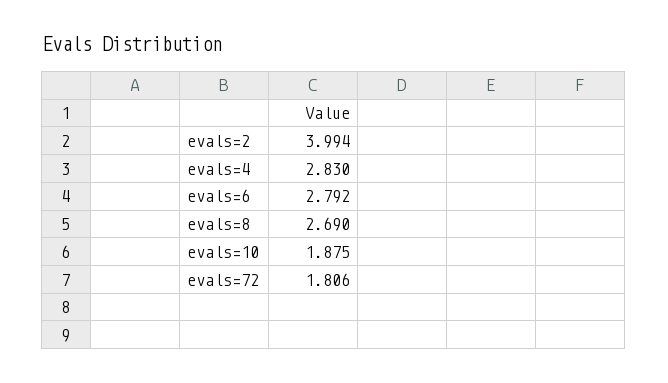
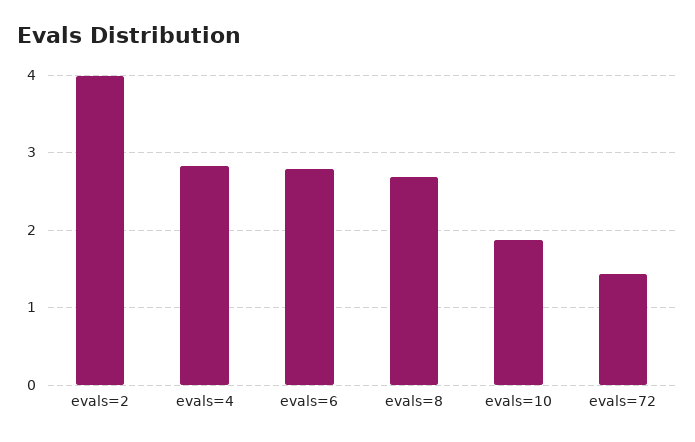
evals=72: 1.806 -> 1.4

